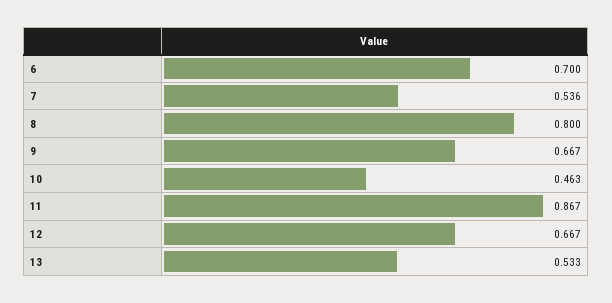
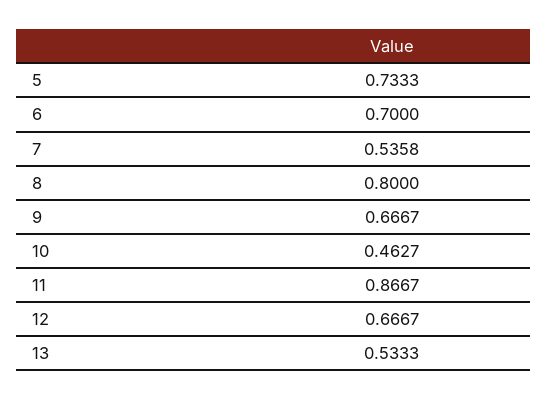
5: none -> 0.7333

